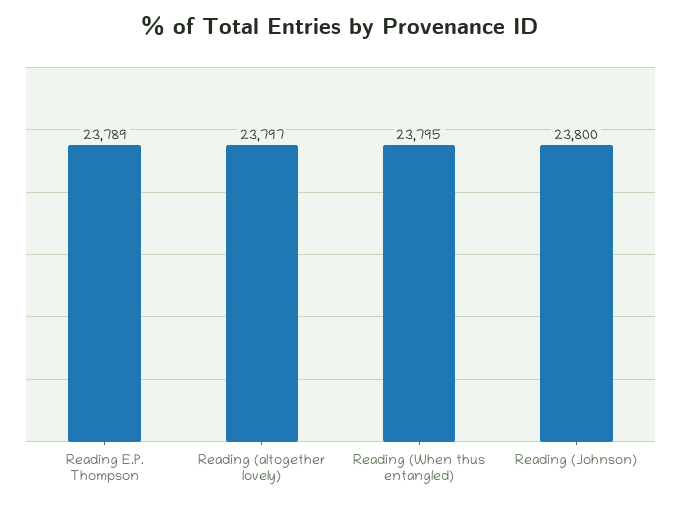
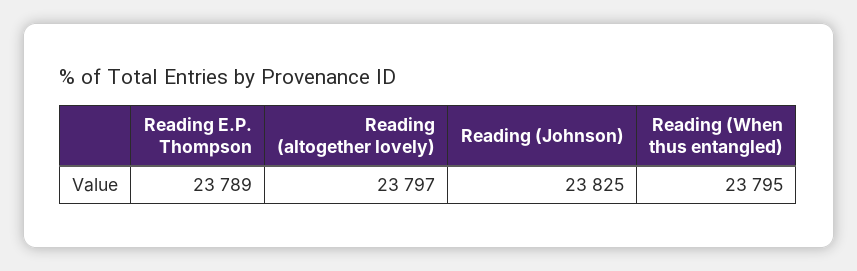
Reading (Johnson): 23800 -> 23825

